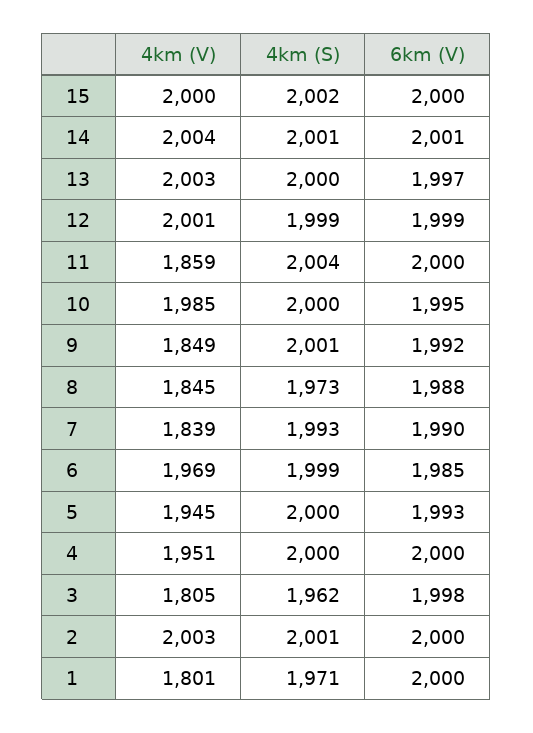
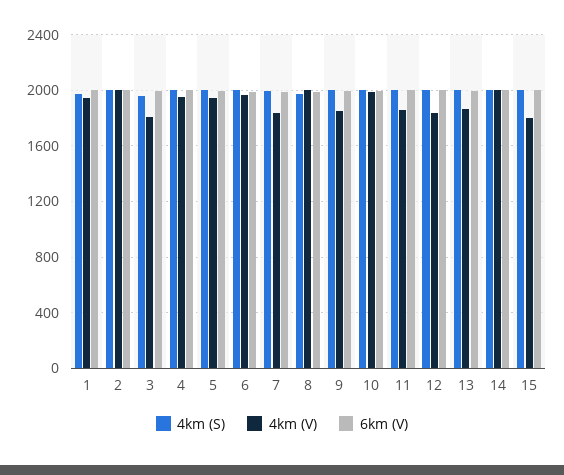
4km (V), 15: 2000 -> 1800
4km (V), 13: 2003 -> 1850
4km (V), 12: 2001 -> 1850
4km (V), 8: 1845 -> 2000
4km (V), 1: 1801 -> 1950

